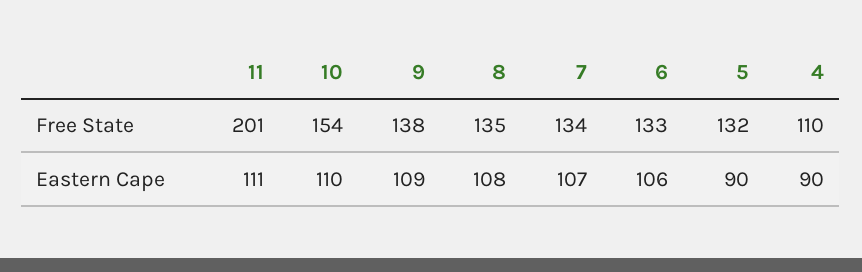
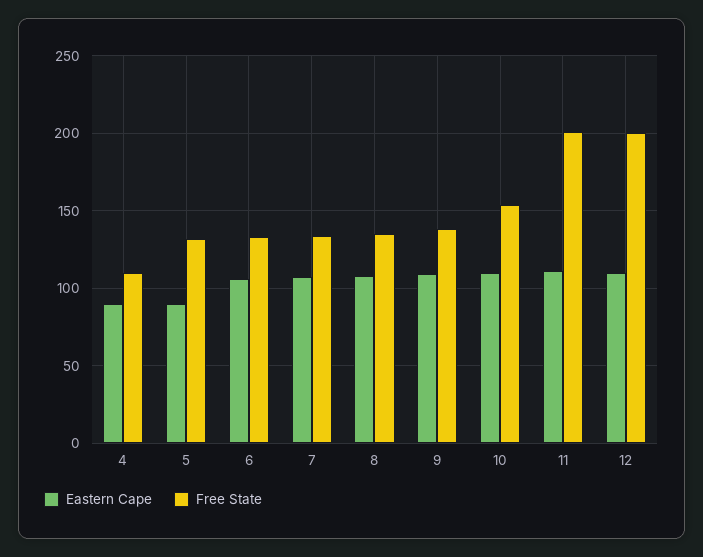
Eastern Cape, 12: none -> 110
Free State, 12: none -> 200

